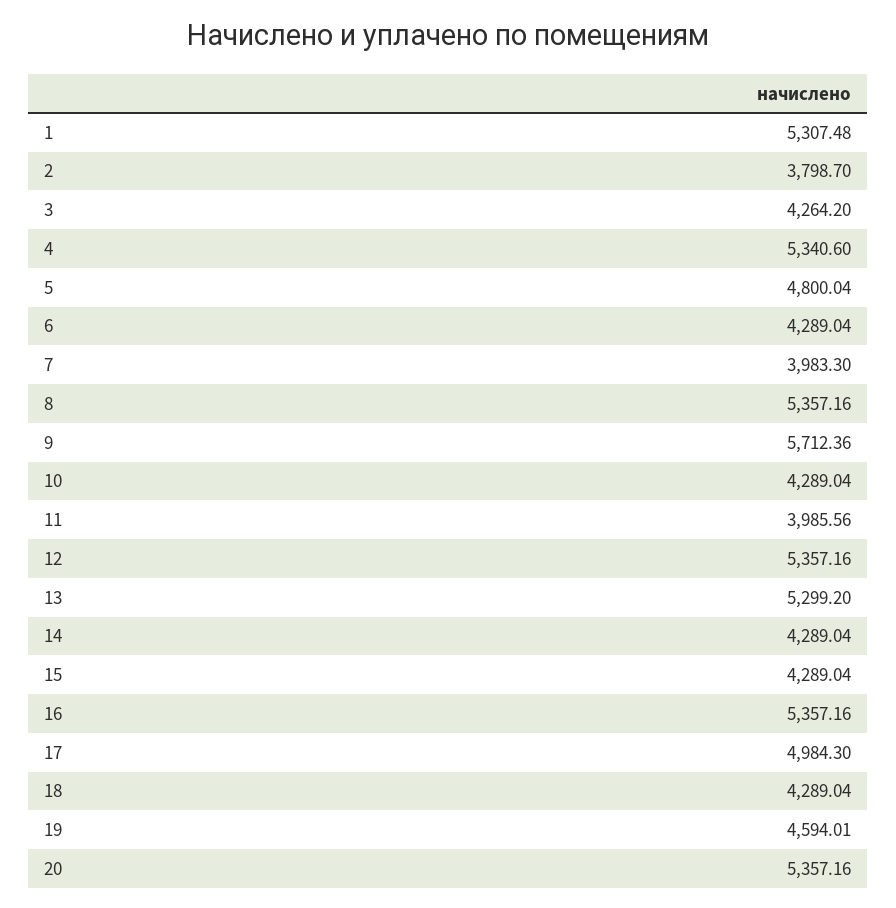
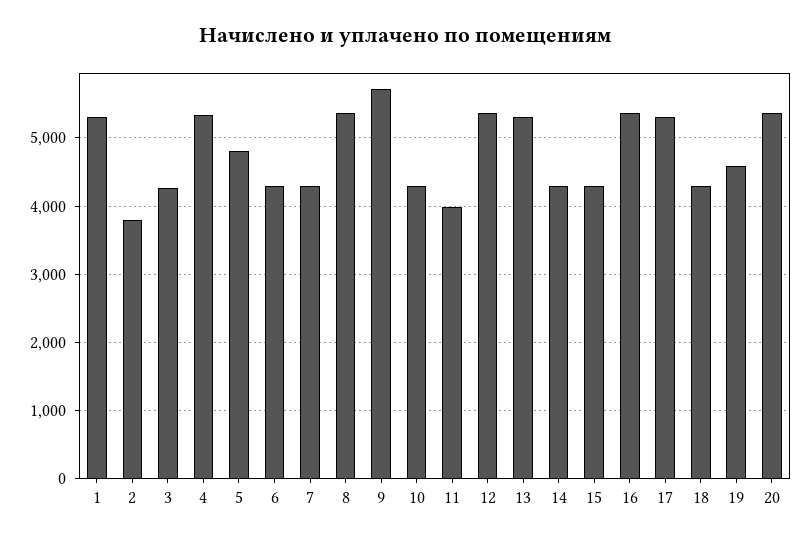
7: 3983.3 -> 4300
17: 4984.3 -> 5300

